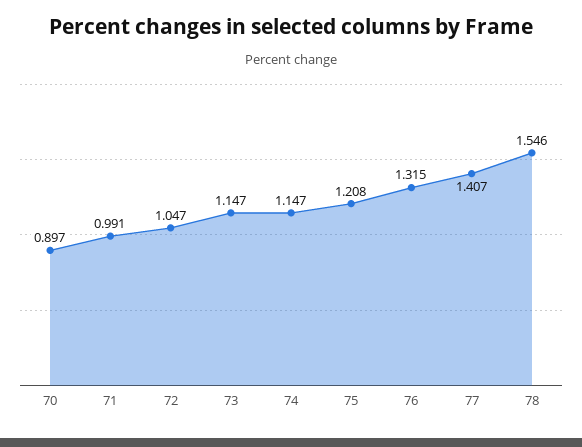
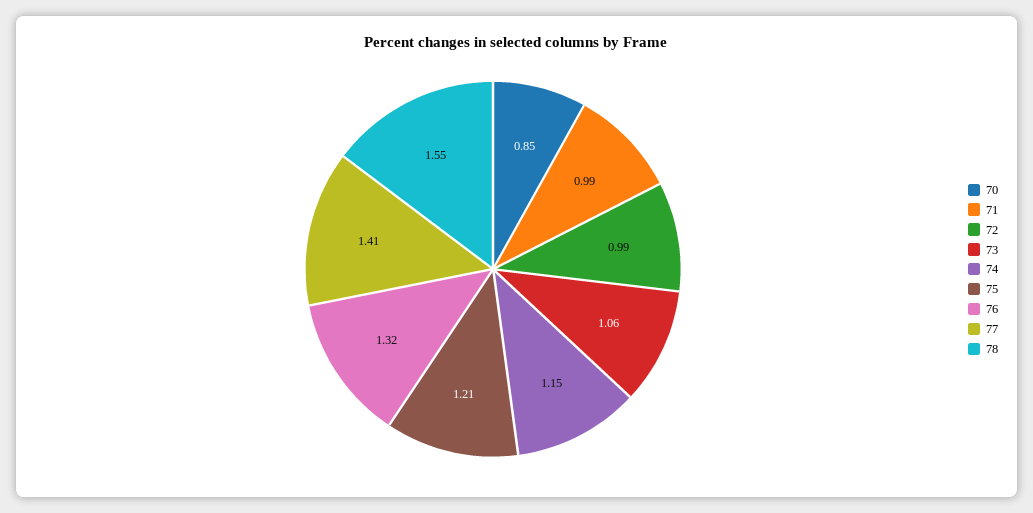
70: 0.897 -> 0.85
72: 1.047 -> 0.99
73: 1.147 -> 1.06

